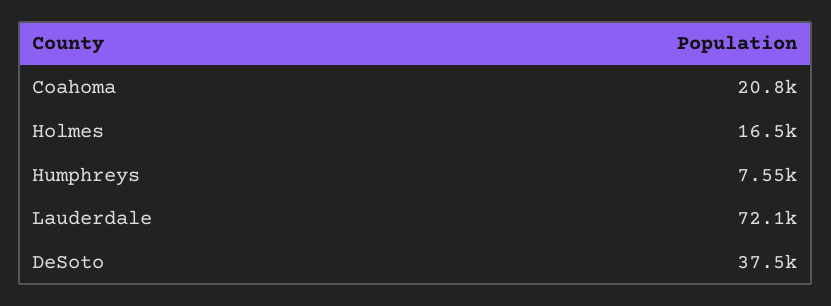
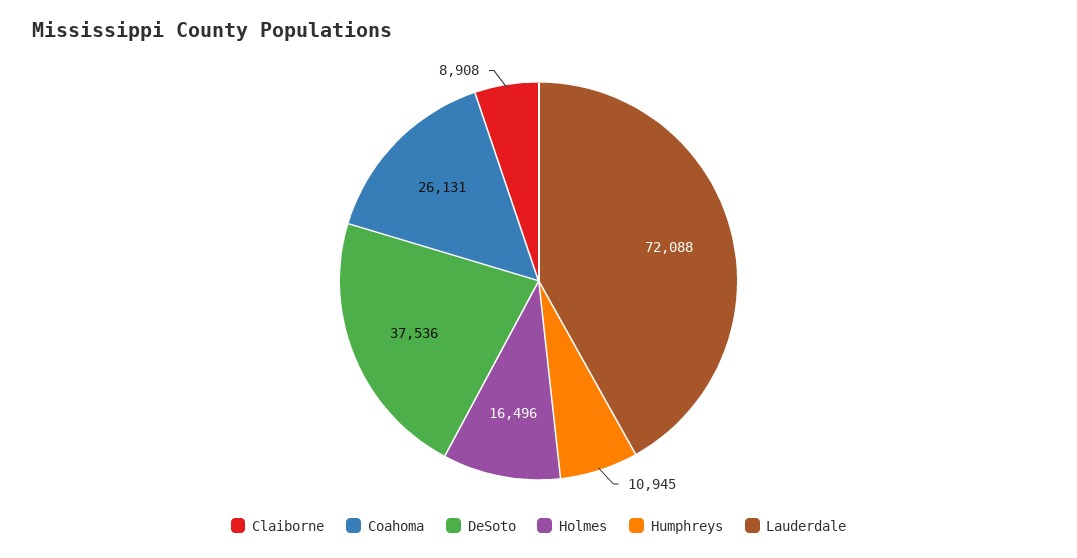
Coahoma: 20800 -> 26131
Humphreys: 7550 -> 10945
Claiborne: none -> 8908

